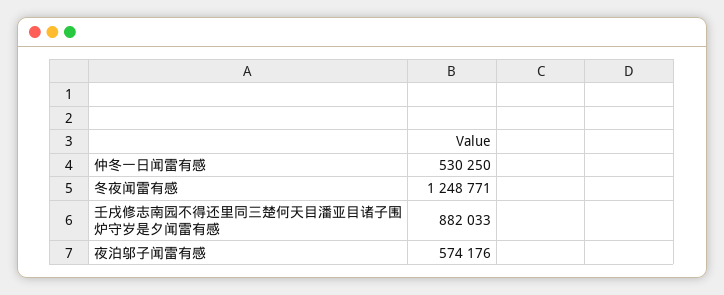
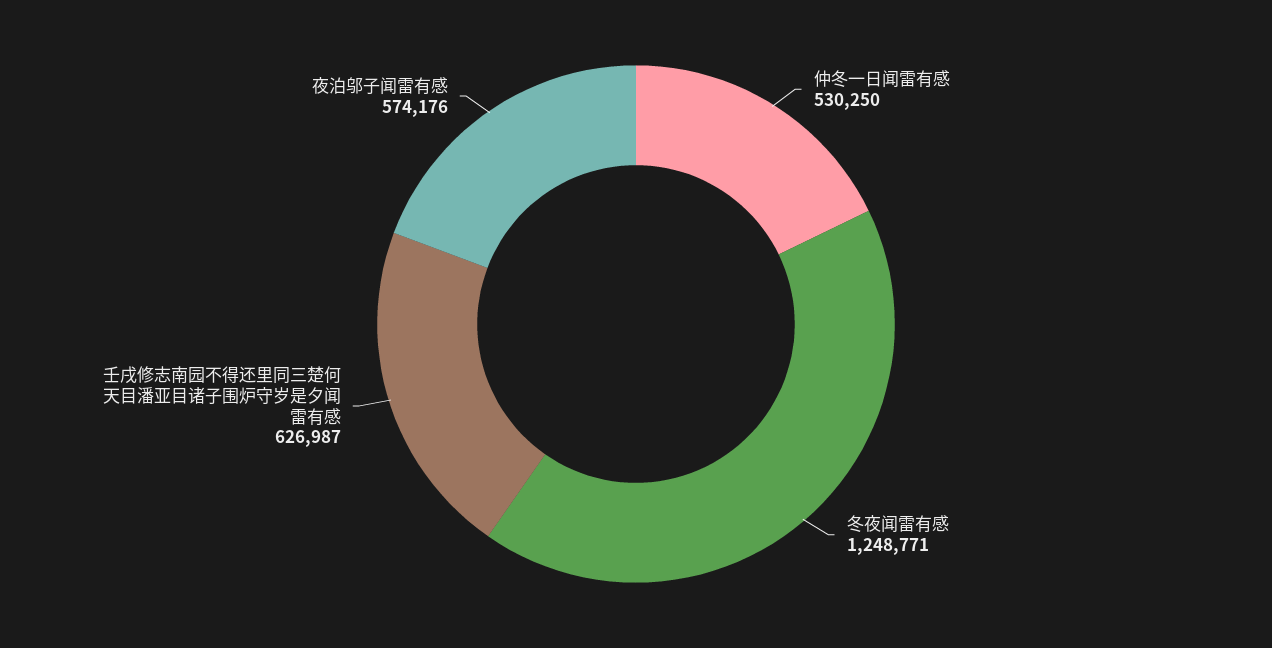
壬戌修志南园不得还里同三楚何天目潘亚目诸子围炉守岁是夕闻雷有感: 882033 -> 626987

